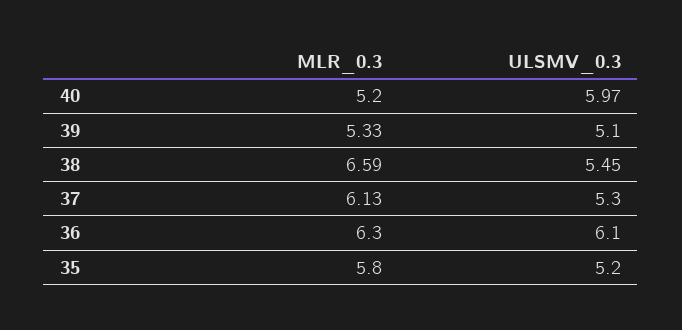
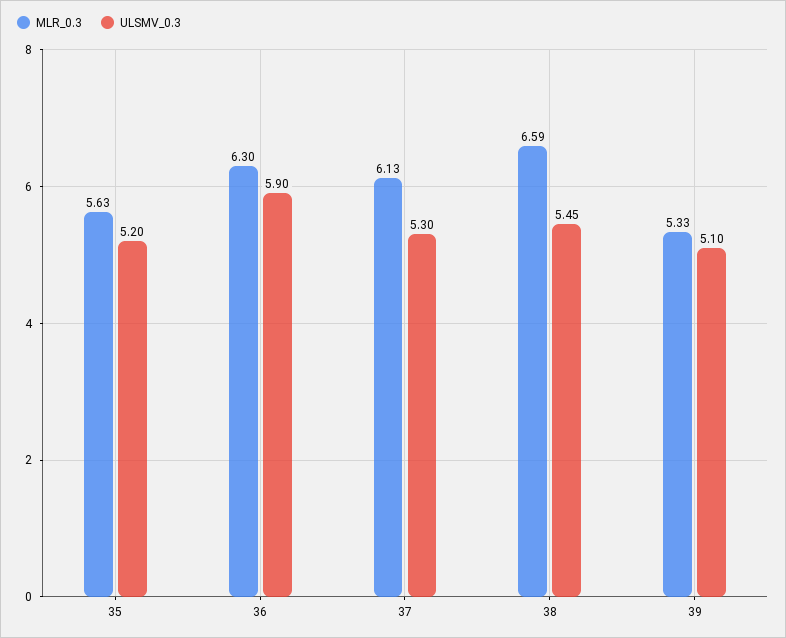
MLR_0.3, 40: 5.2 -> none
ULSMV_0.3, 40: 5.97 -> none
ULSMV_0.3, 36: 6.1 -> 5.9
MLR_0.3, 35: 5.8 -> 5.63

